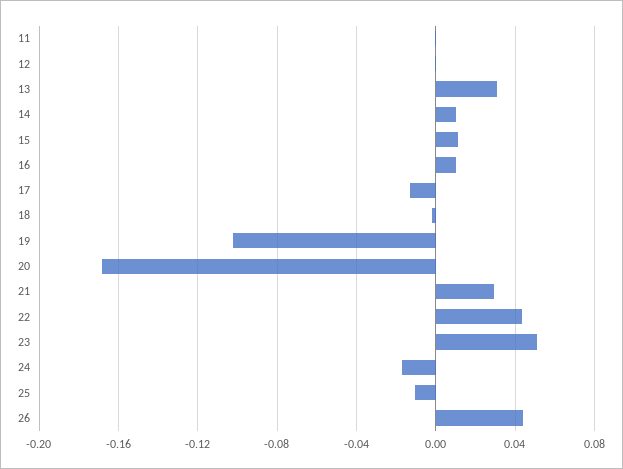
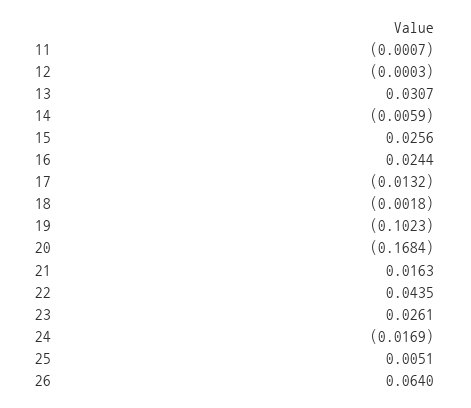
14: 0.01 -> -0.0059
15: 0.01 -> 0.0256
16: 0.01 -> 0.0244
21: 0.03 -> 0.0163
23: 0.05 -> 0.0261
25: -0.01 -> 0.0051
26: 0.045 -> 0.064

